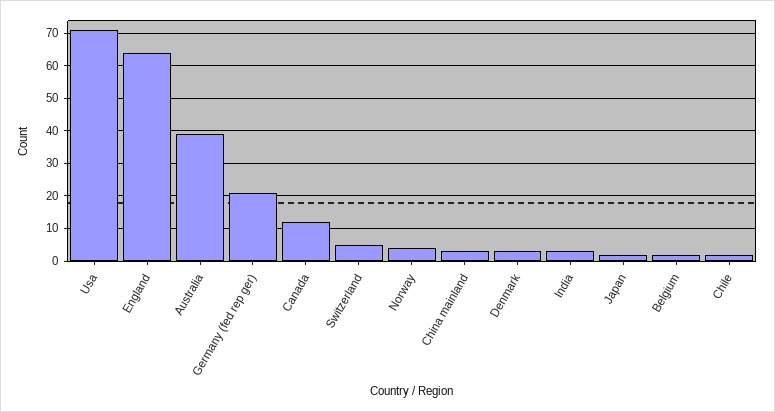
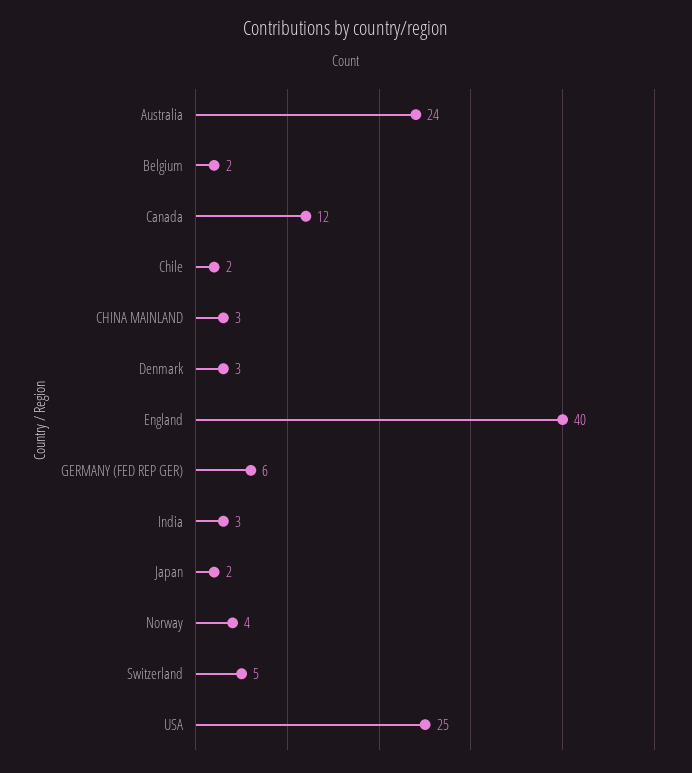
Usa: 70 -> 25
England: 65 -> 40
Australia: 40 -> 24
Germany (fed rep ger): 20 -> 6

